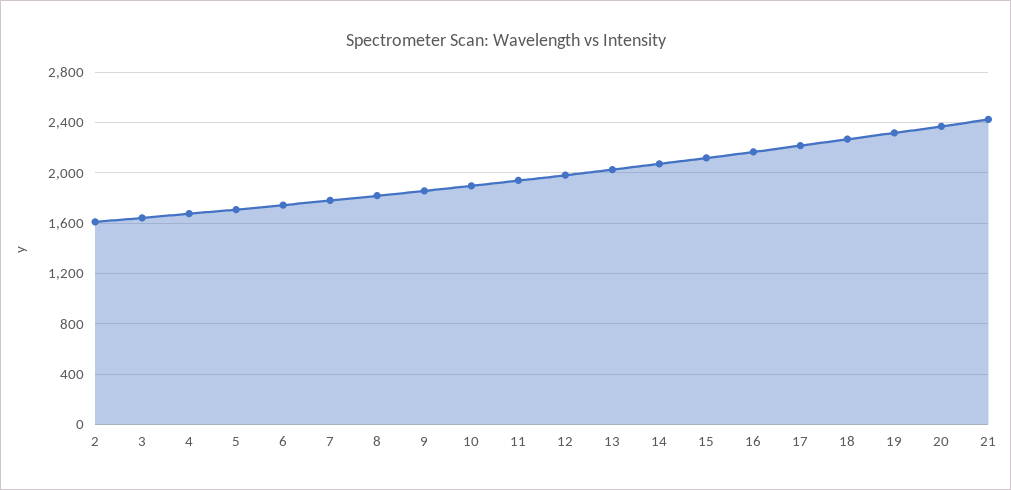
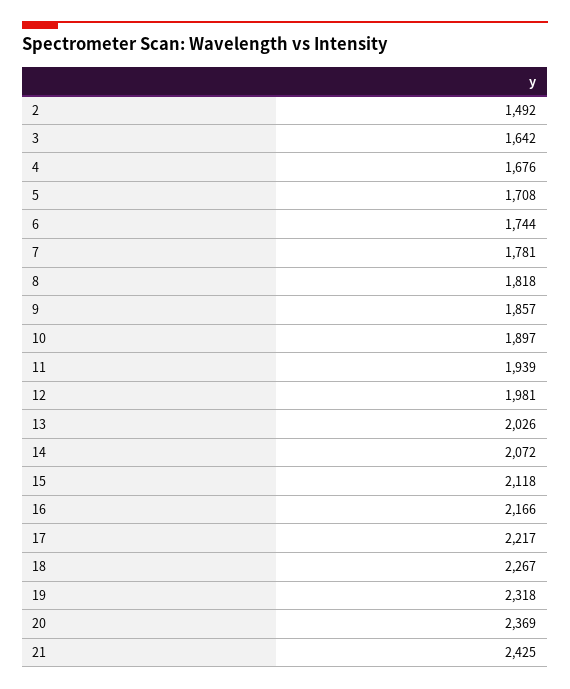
2: 1600 -> 1492

